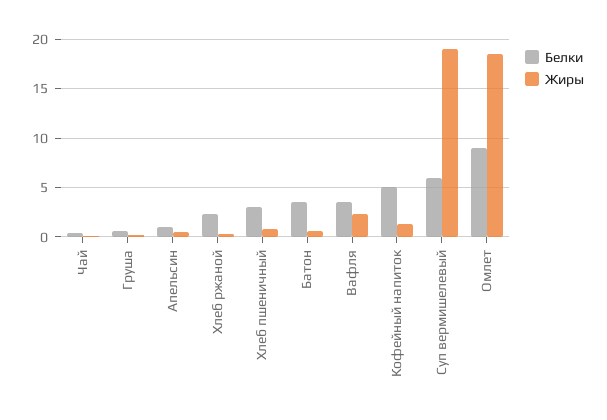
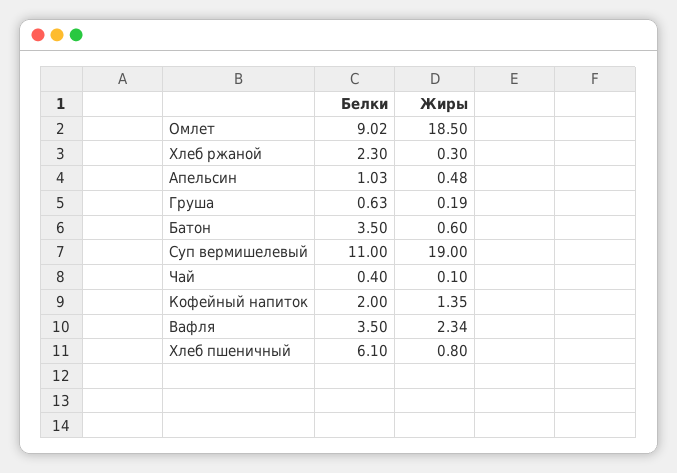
Белки, Хлеб пшеничный: 3 -> 6.1
Белки, Кофейный напиток: 5 -> 2
Белки, Суп вермишелевый: 6 -> 11

